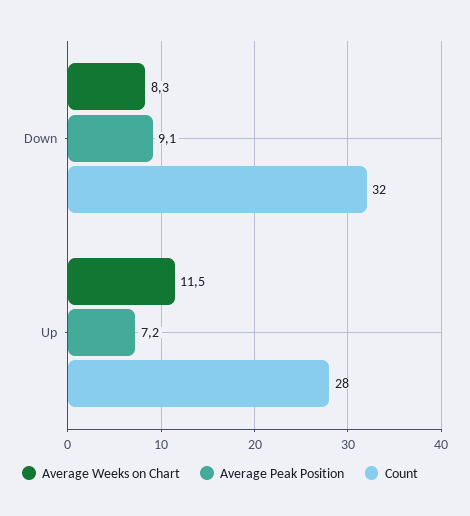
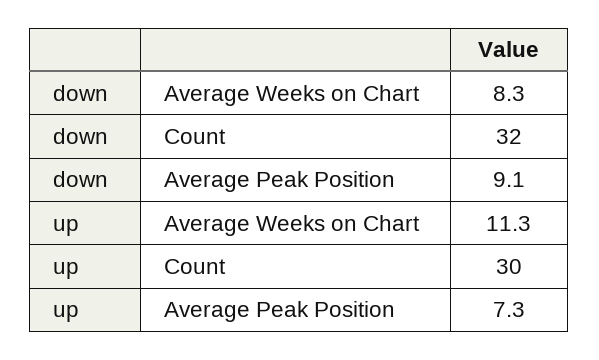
Average Weeks on Chart, Up: 11.5 -> 11.3
Average Peak Position, Up: 7.2 -> 7.3
Count, Up: 28 -> 30

